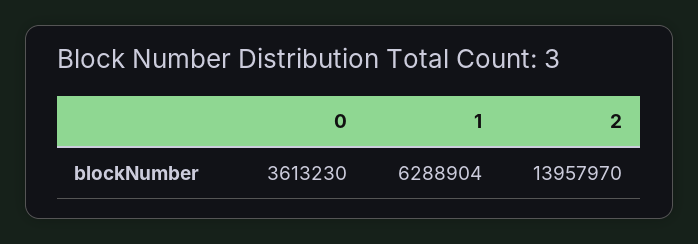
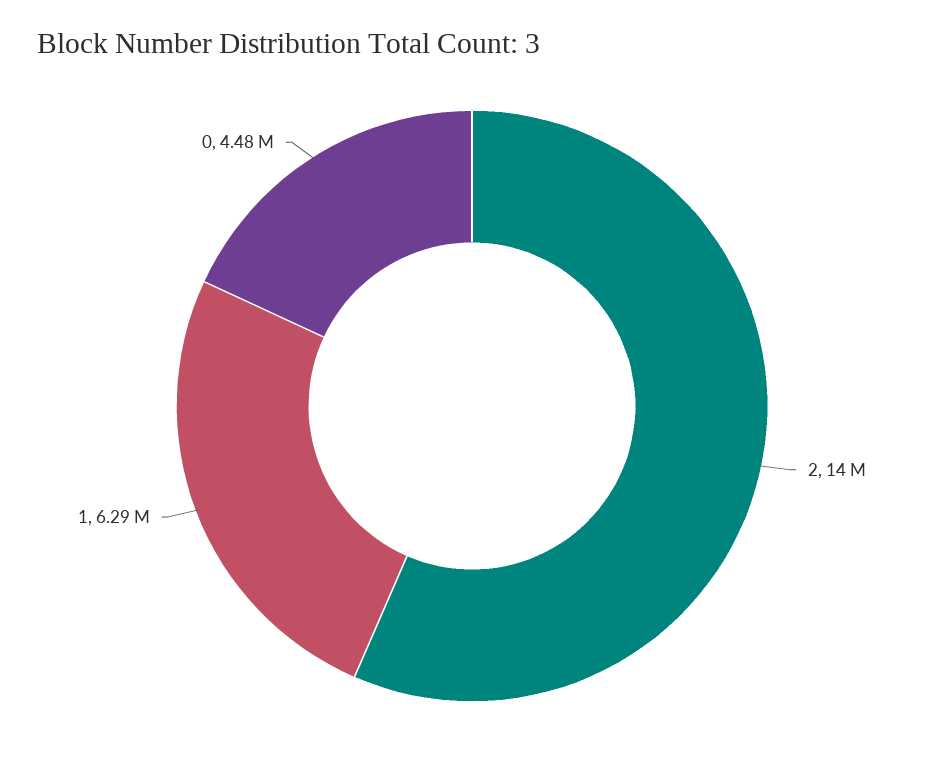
0: 3613230 -> 4480000

